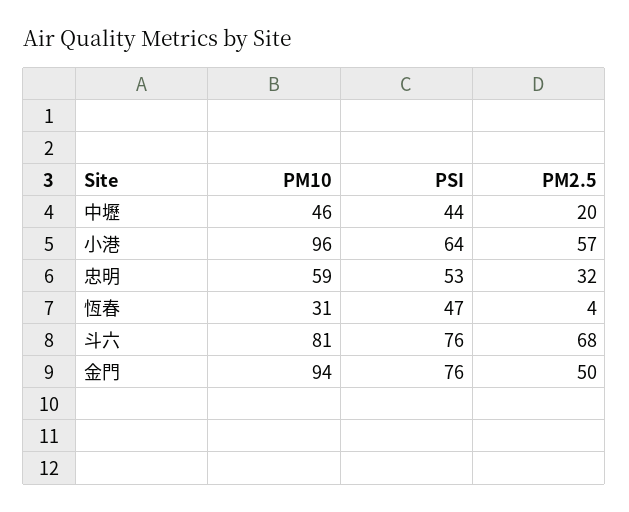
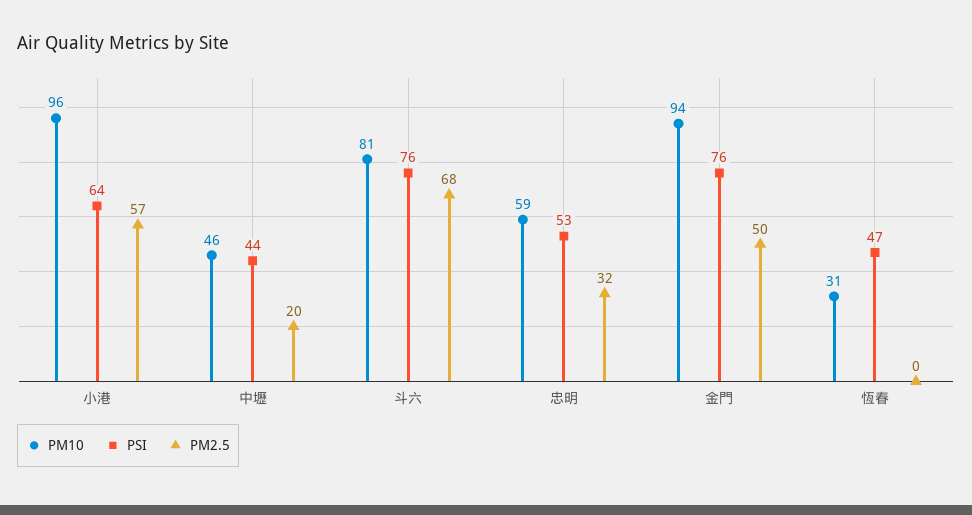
PM2.5, 恆春: 4 -> 0

